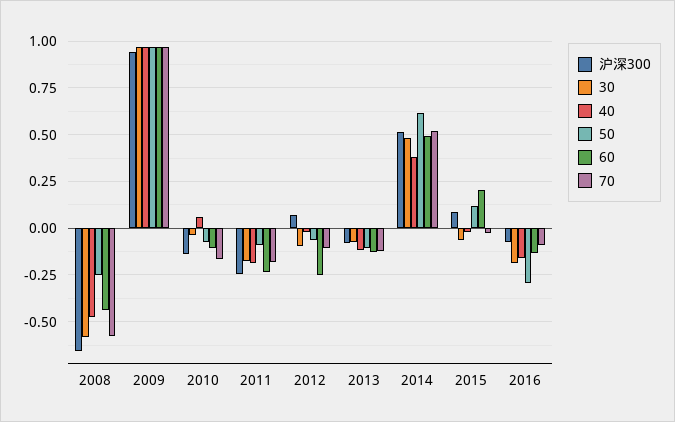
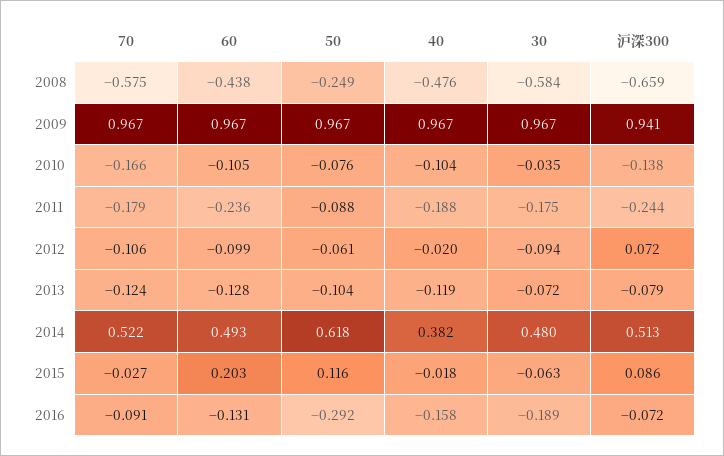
40, 2010: 0.05 -> -0.104
60, 2012: -0.25 -> -0.099

